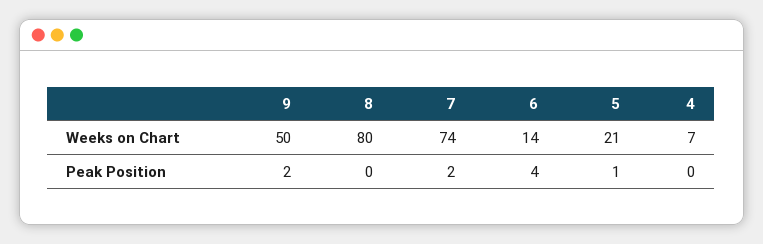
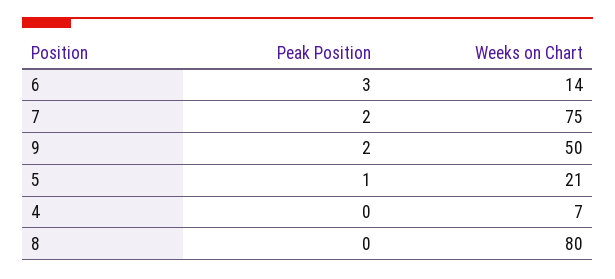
7, Weeks on Chart: 74 -> 75
6, Peak Position: 4 -> 3

